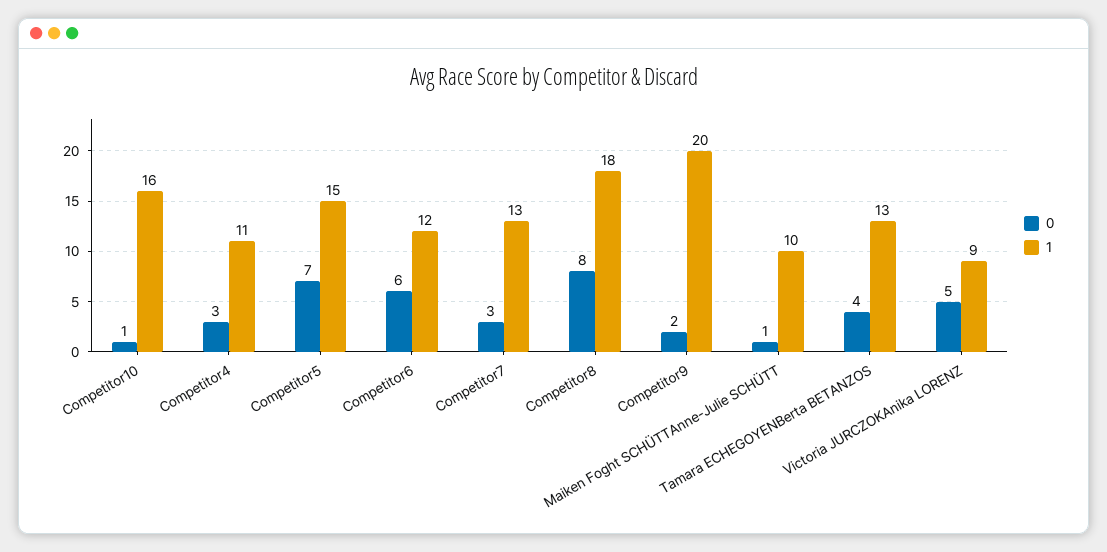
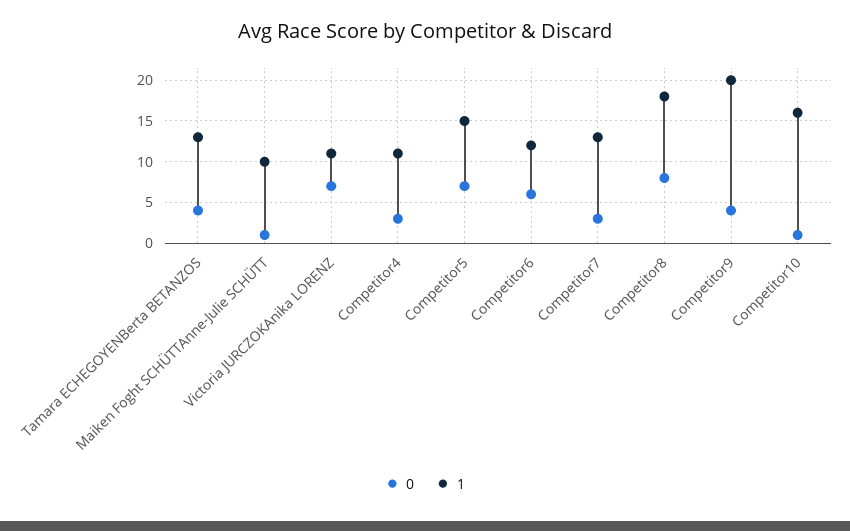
0, Competitor9: 2 -> 4
0, Victoria JURCZOKAnika LORENZ: 5 -> 7
1, Victoria JURCZOKAnika LORENZ: 9 -> 11

